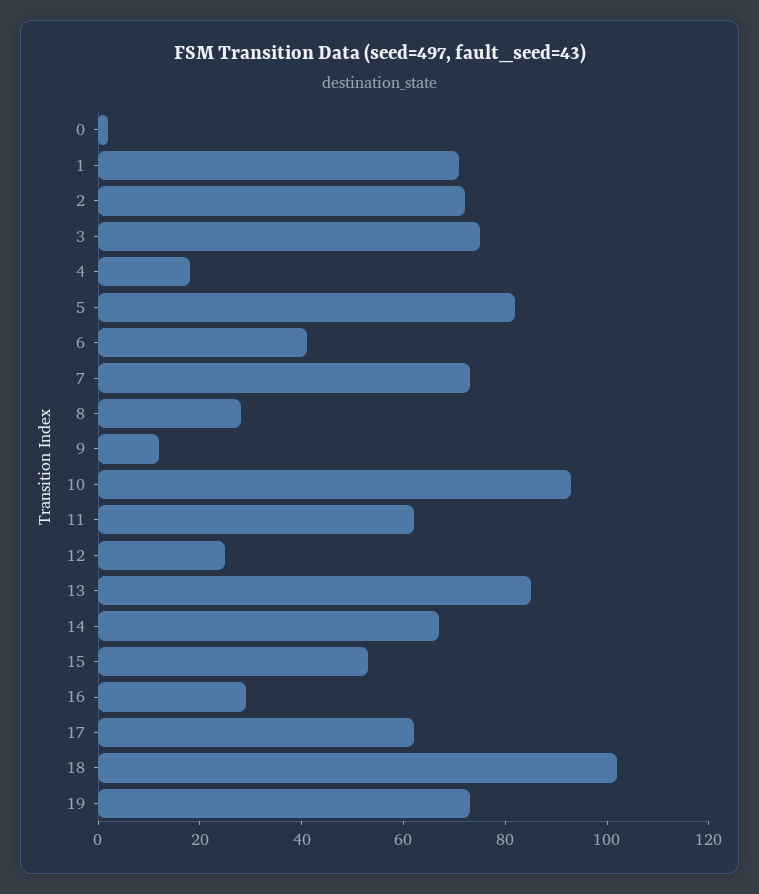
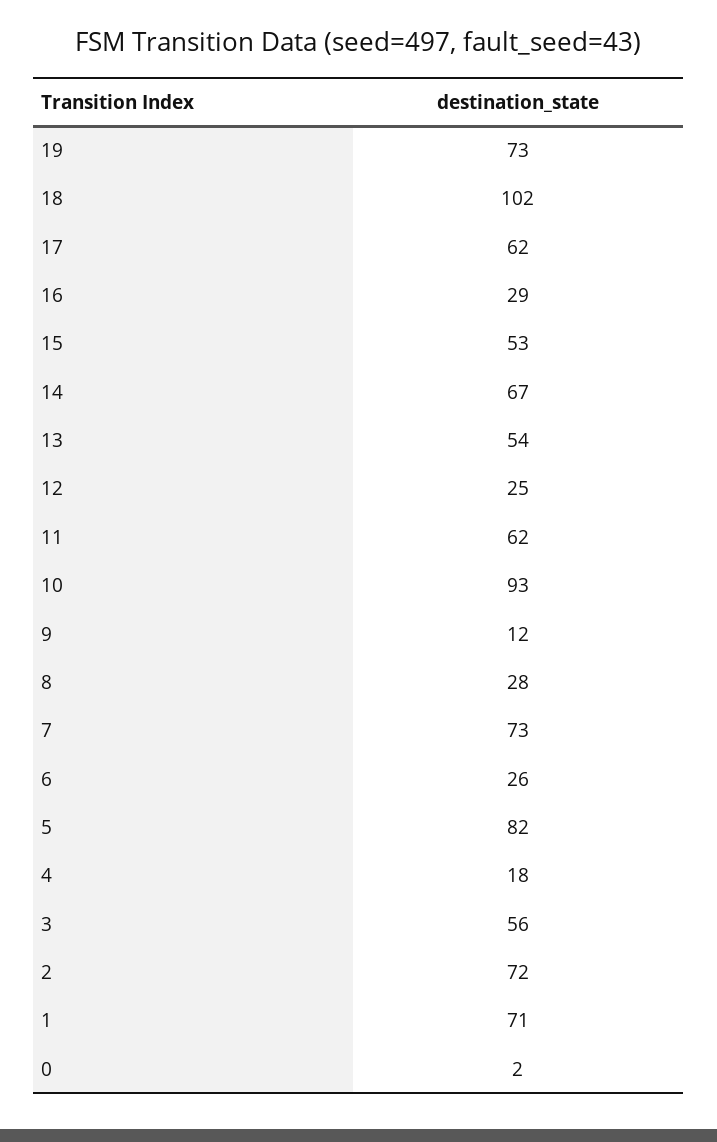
3: 75 -> 56
6: 40 -> 26
13: 85 -> 54

